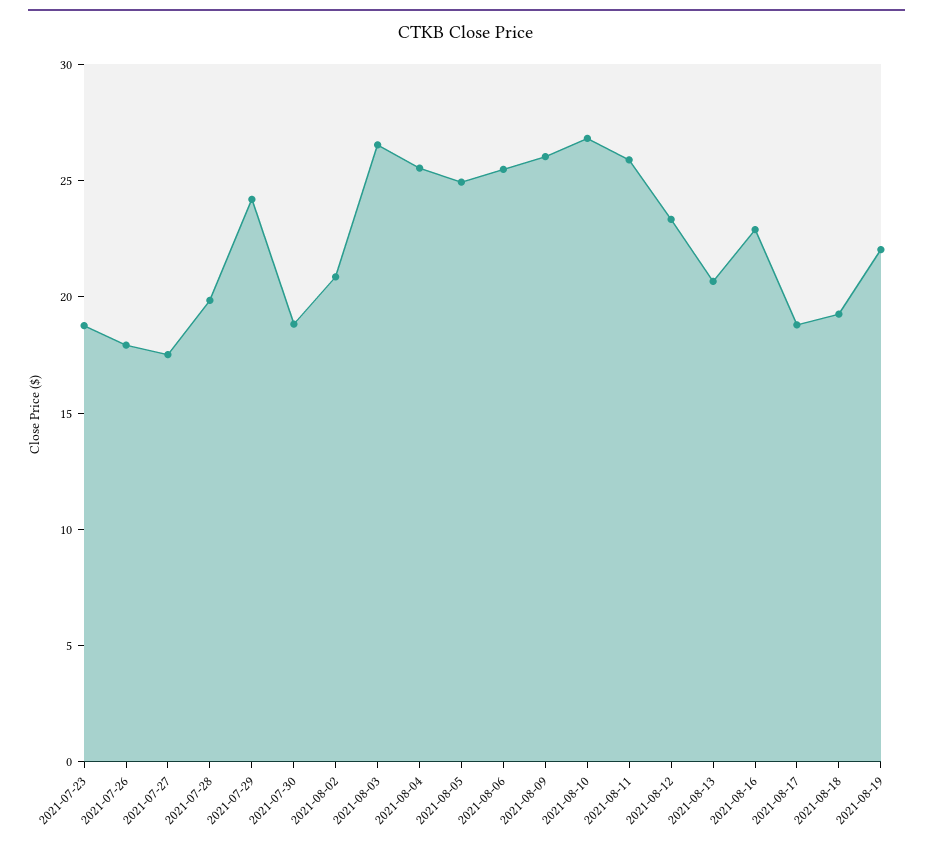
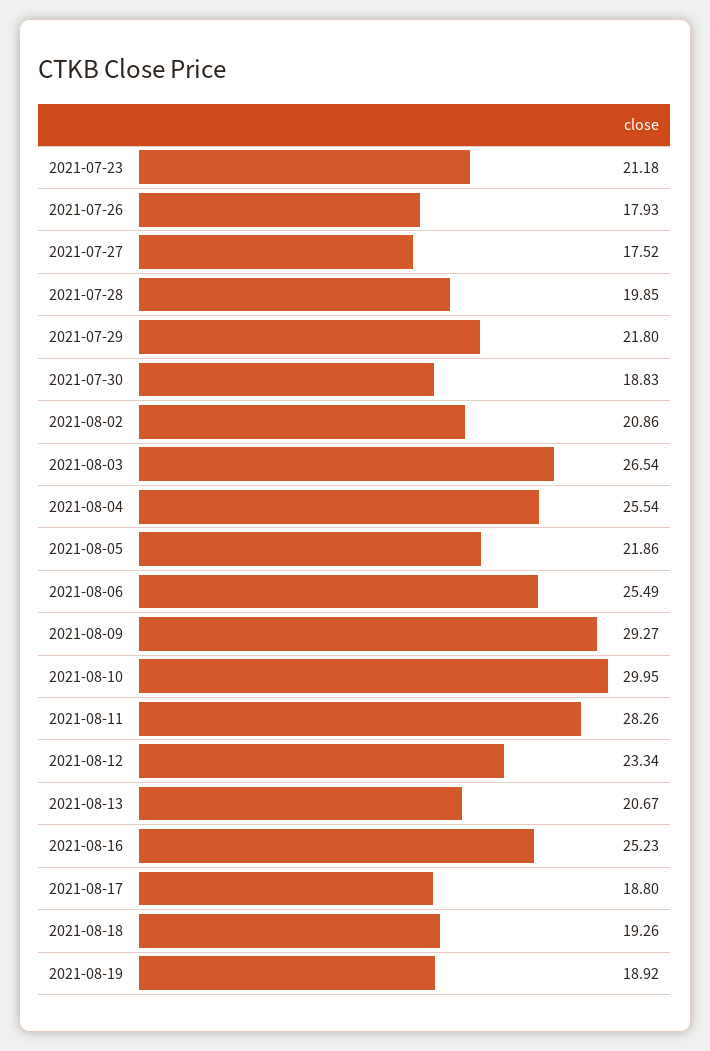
2021-07-23: 19 -> 21.18
2021-07-29: 24 -> 21.8
2021-08-05: 25 -> 21.86
2021-08-09: 26 -> 29.27
2021-08-10: 27 -> 29.95
2021-08-11: 26 -> 28.26
2021-08-16: 23 -> 25.23
2021-08-19: 22 -> 18.92

